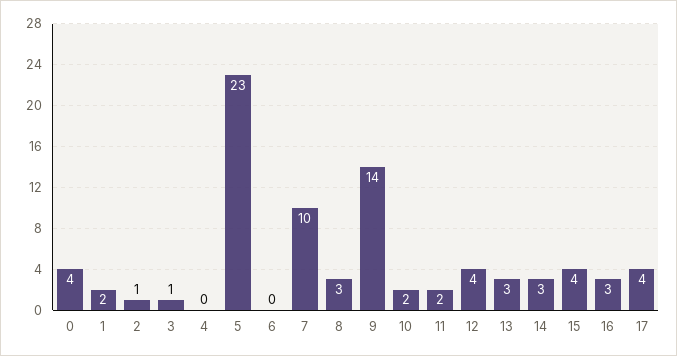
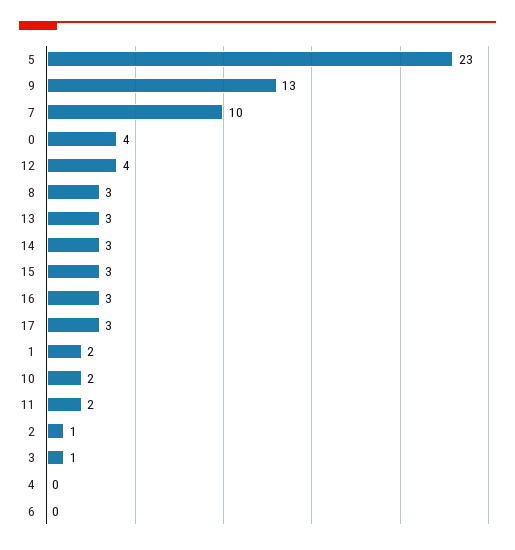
9: 14 -> 13
15: 4 -> 3
17: 4 -> 3

